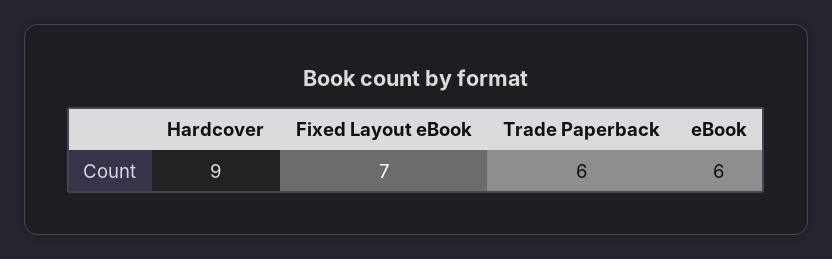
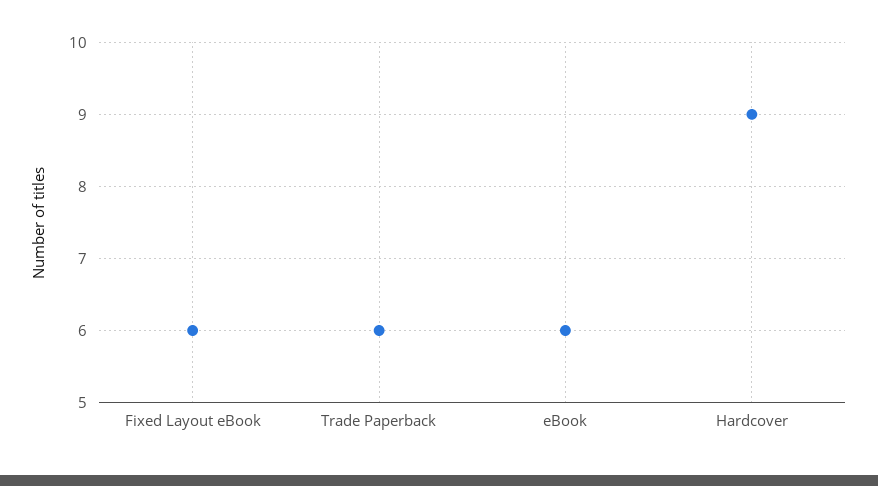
Fixed Layout eBook: 7 -> 6

